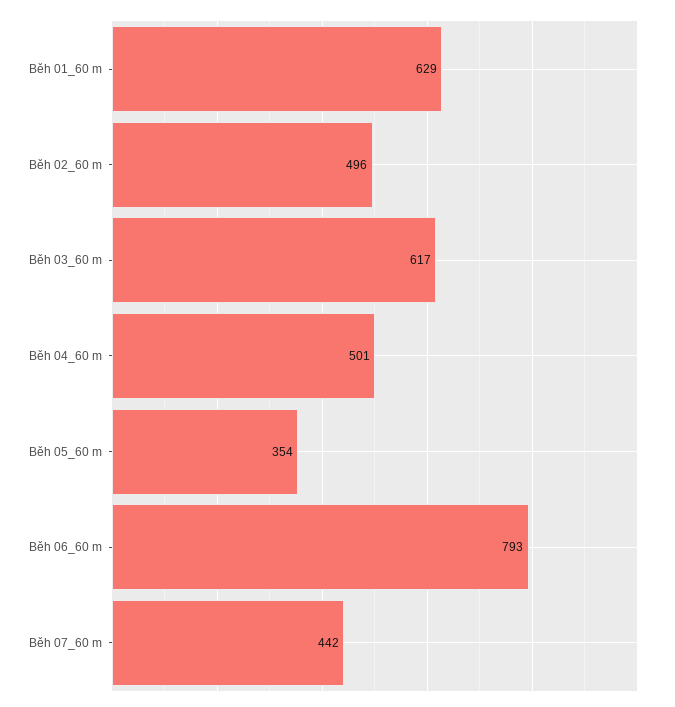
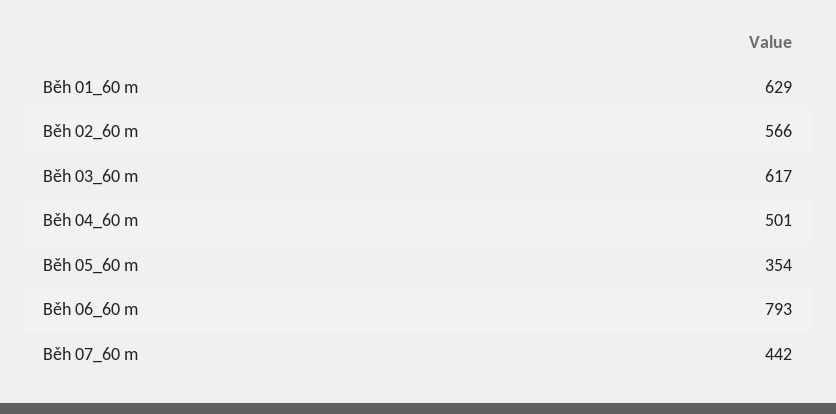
Běh 02_60 m: 496 -> 566

